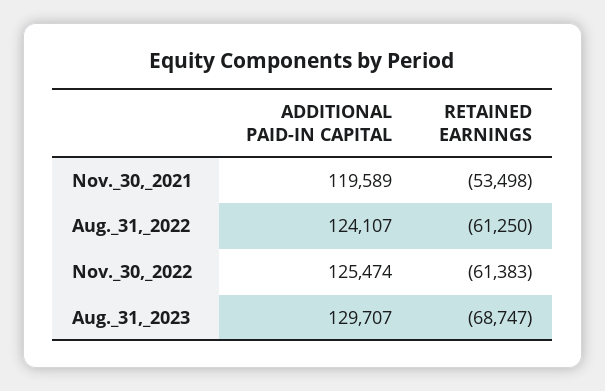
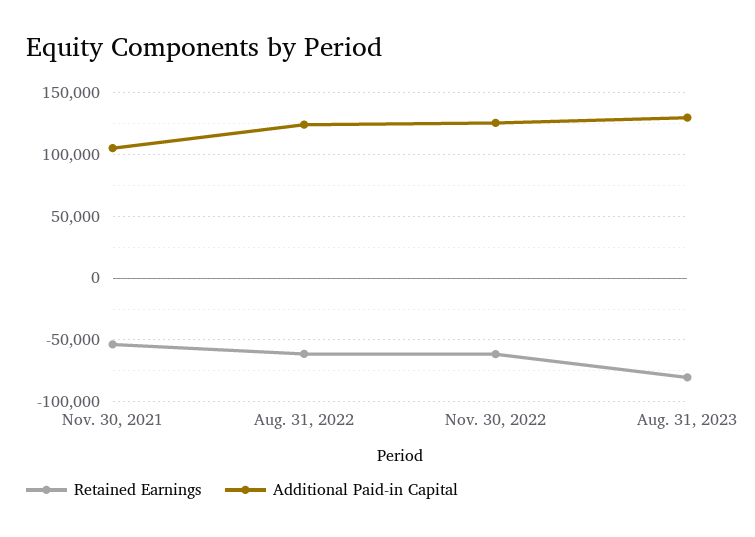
ADDITIONAL PAID-IN CAPITAL, Nov._30,_2021: 119589 -> 105000
RETAINED EARNINGS, Aug._31,_2023: -68747 -> -80000

